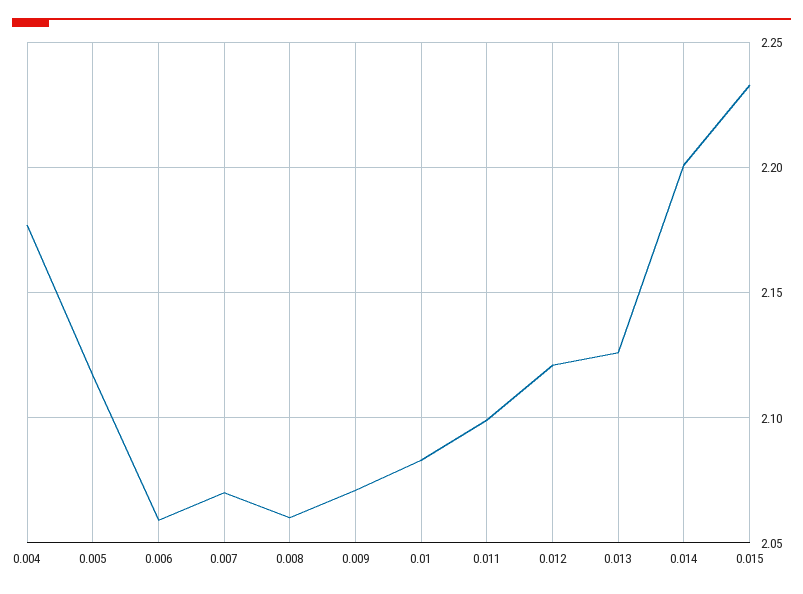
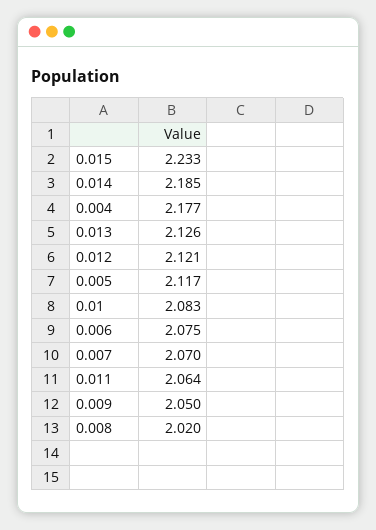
0.006: 2.06 -> 2.075
0.008: 2.06 -> 2.02
0.009: 2.07 -> 2.05
0.011: 2.1 -> 2.064
0.014: 2.2 -> 2.185

